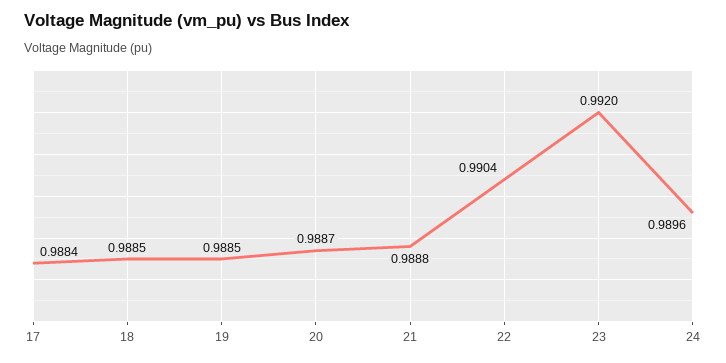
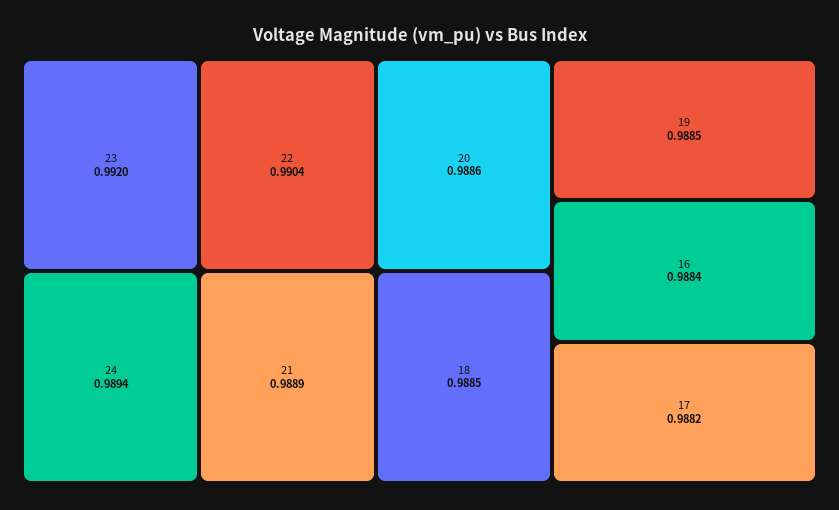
17: 0.9884 -> 0.9882
20: 0.9887 -> 0.9886
21: 0.9888 -> 0.9889
24: 0.9896 -> 0.9894
16: none -> 0.9884

